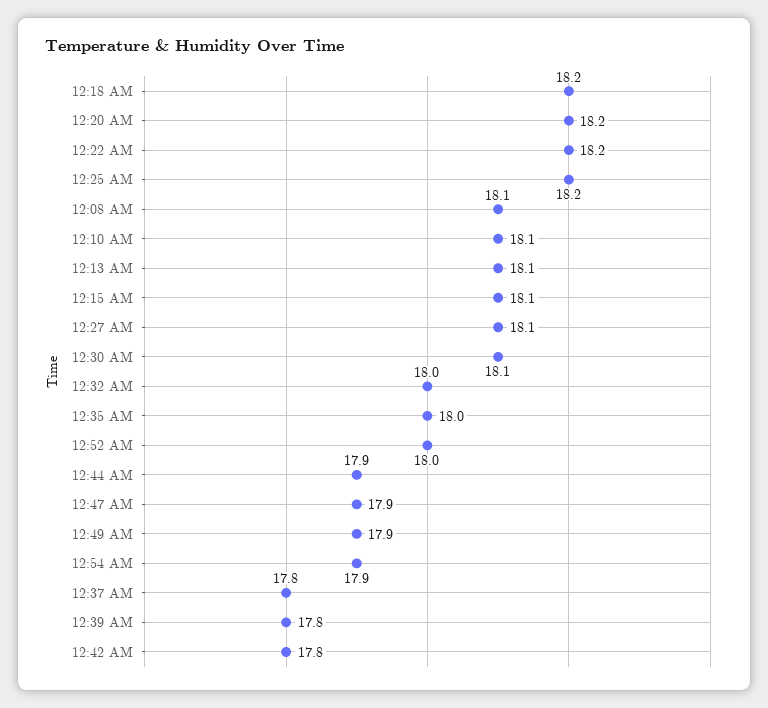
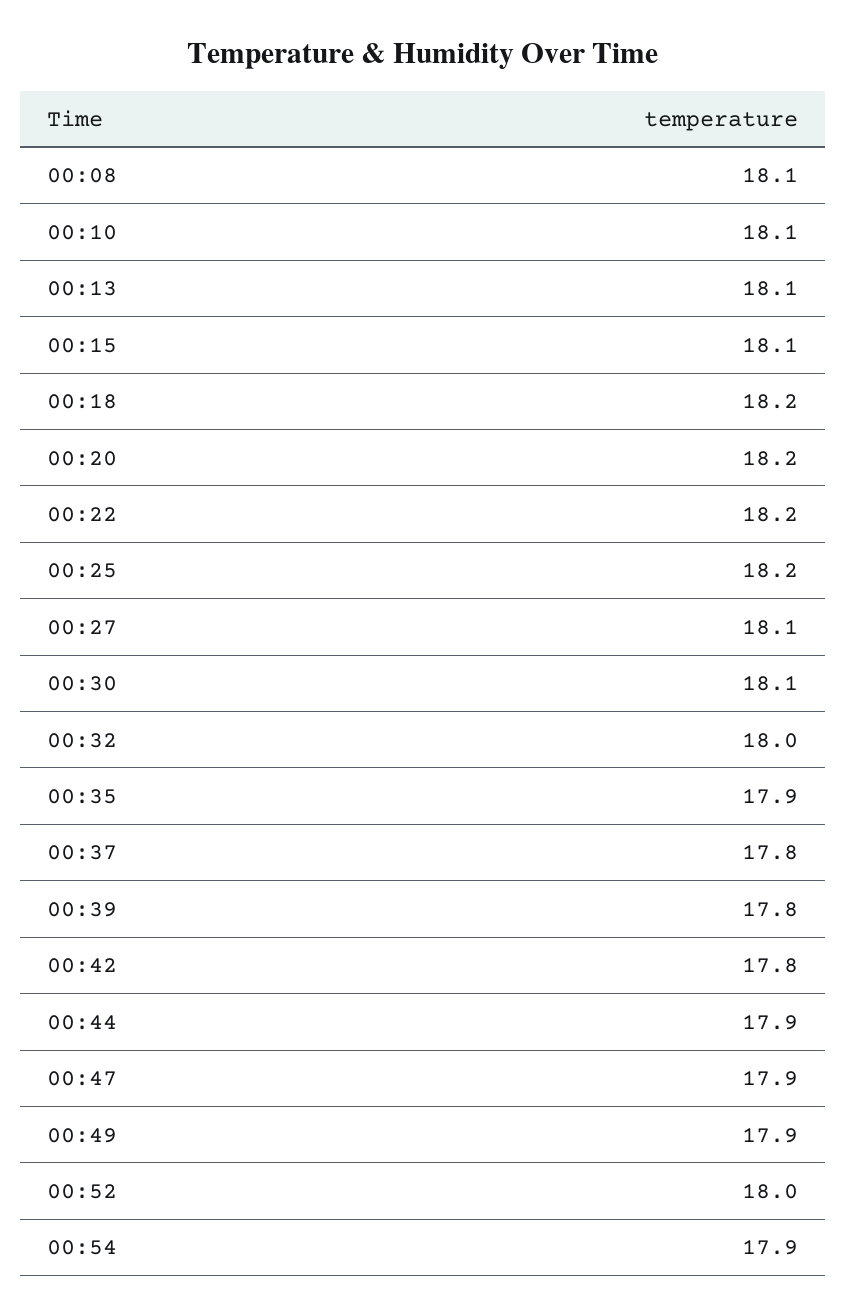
12:35 AM: 18 -> 17.9

